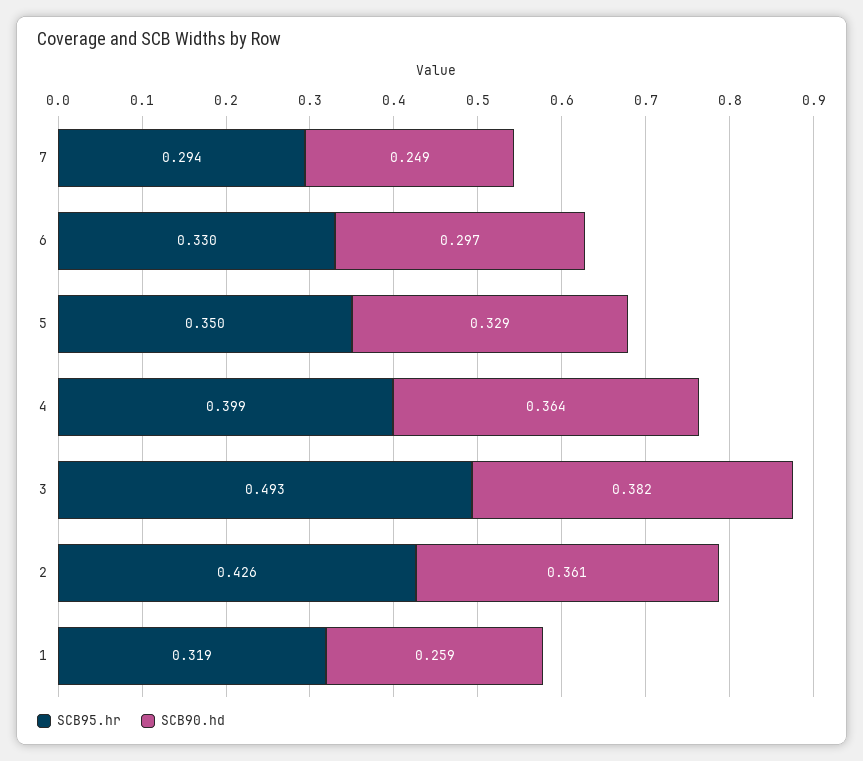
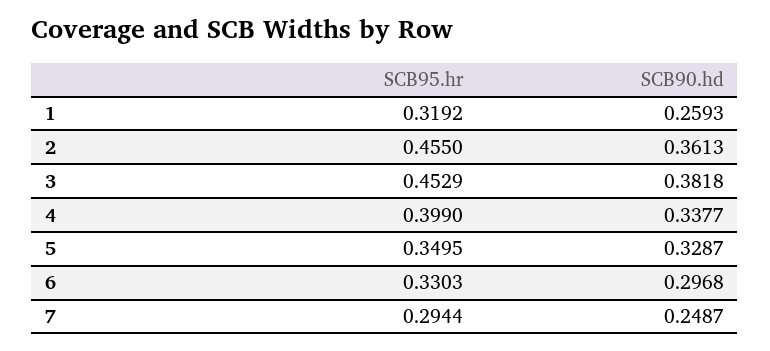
SCB90.hd, 4: 0.364 -> 0.3377
SCB95.hr, 3: 0.493 -> 0.4529
SCB95.hr, 2: 0.426 -> 0.455

